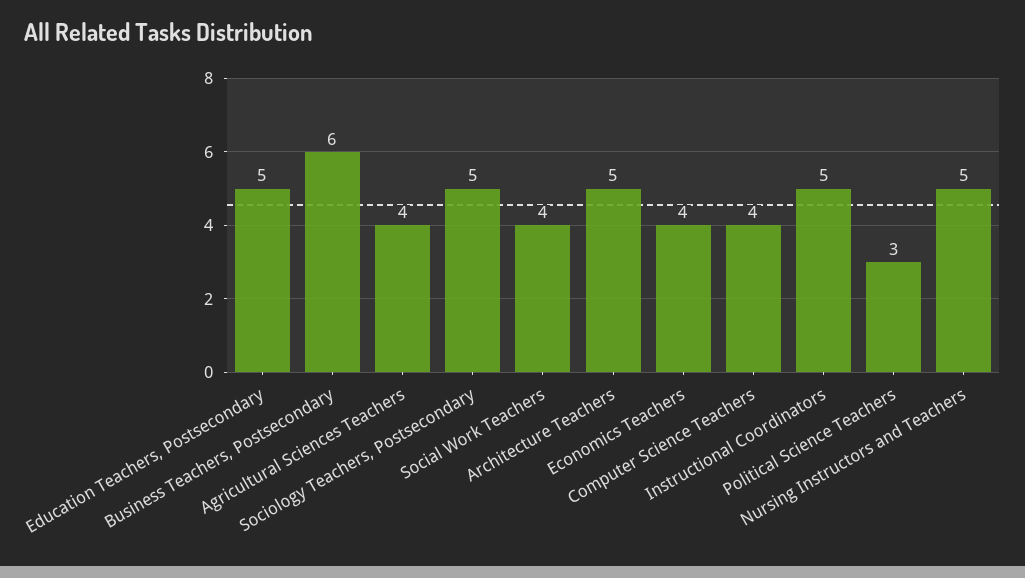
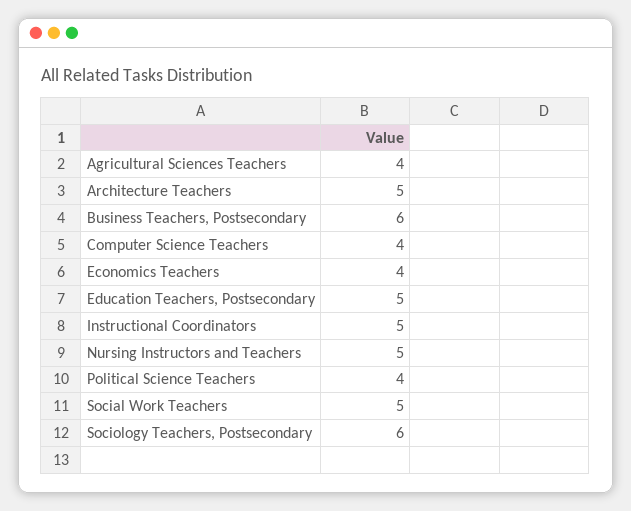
Sociology Teachers, Postsecondary: 5 -> 6
Social Work Teachers: 4 -> 5
Political Science Teachers: 3 -> 4

